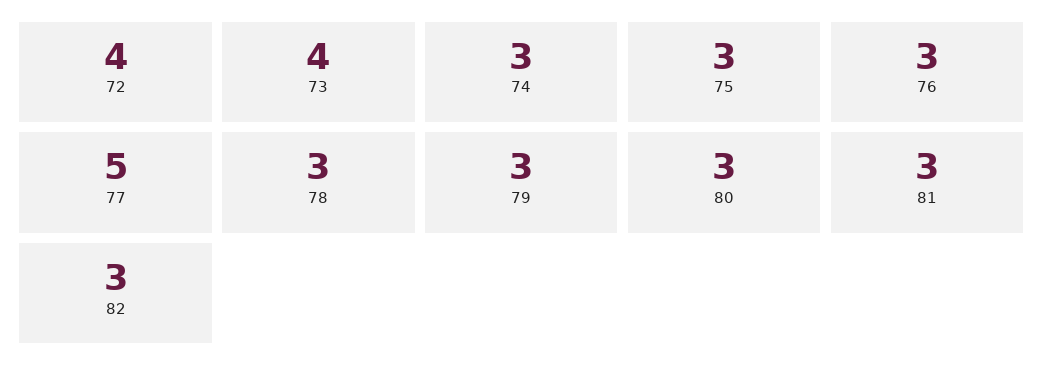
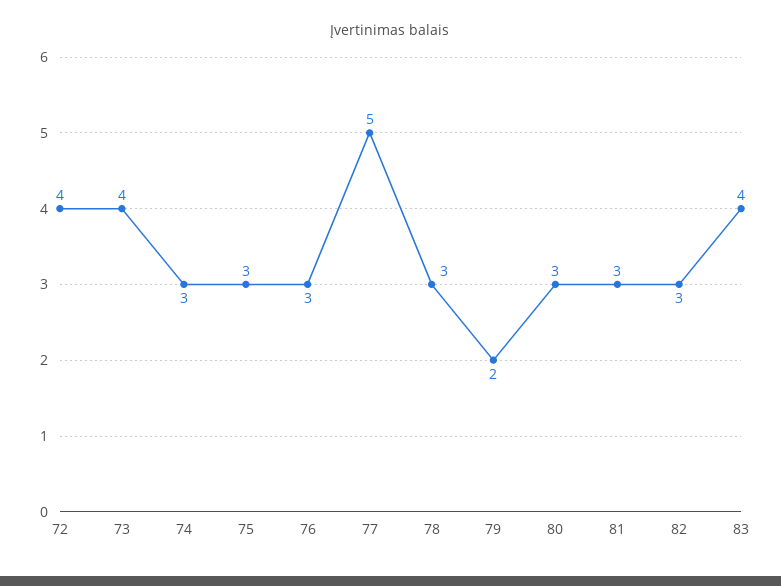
79: 3 -> 2
83: none -> 4

